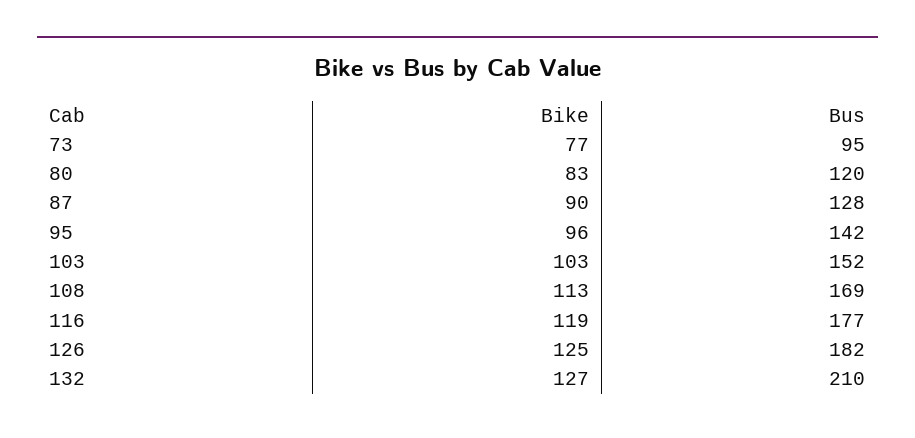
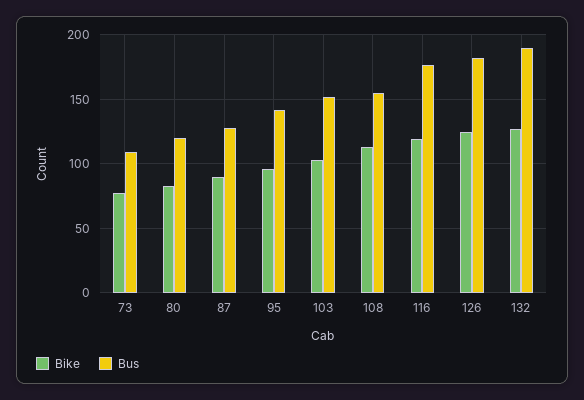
Bus, 73: 95 -> 110
Bus, 108: 169 -> 155
Bus, 132: 210 -> 190

